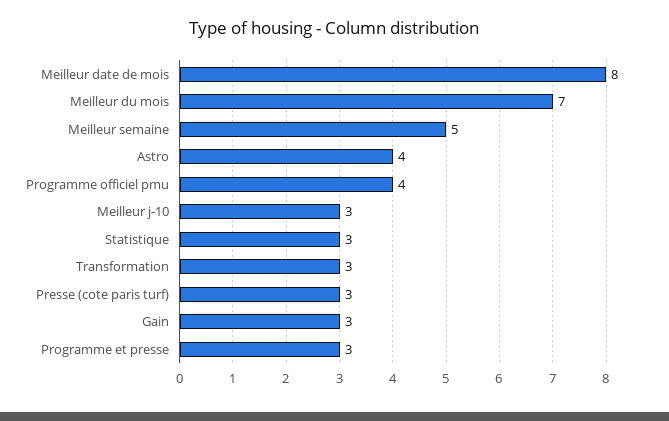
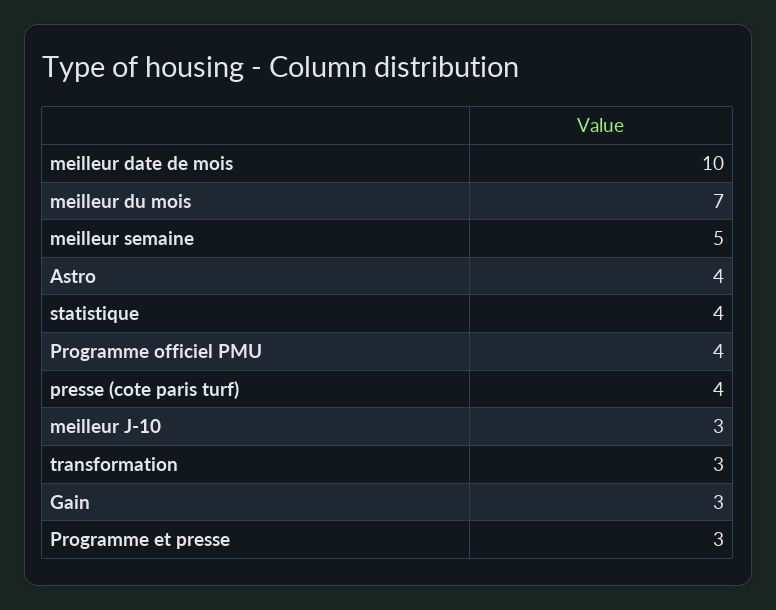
Meilleur date de mois: 8 -> 10
Statistique: 3 -> 4
Presse (cote paris turf): 3 -> 4

